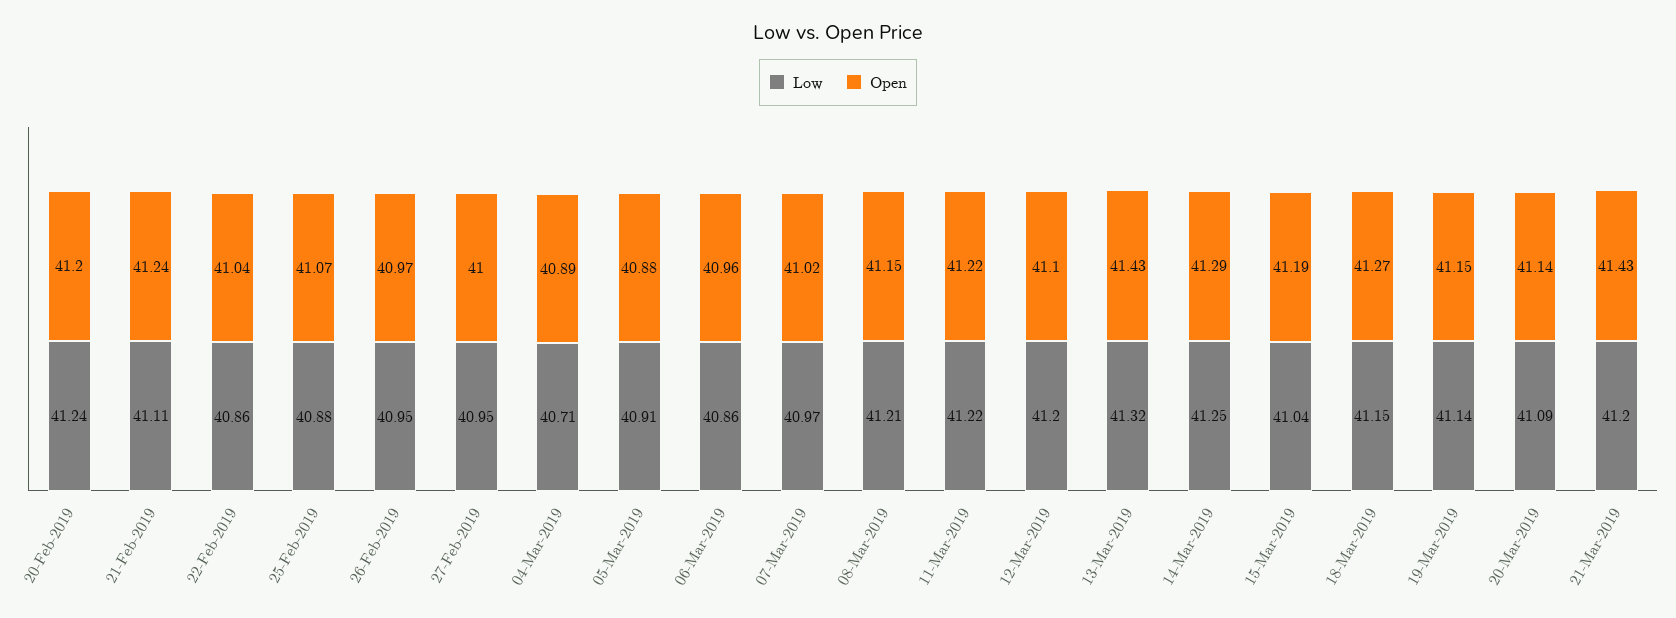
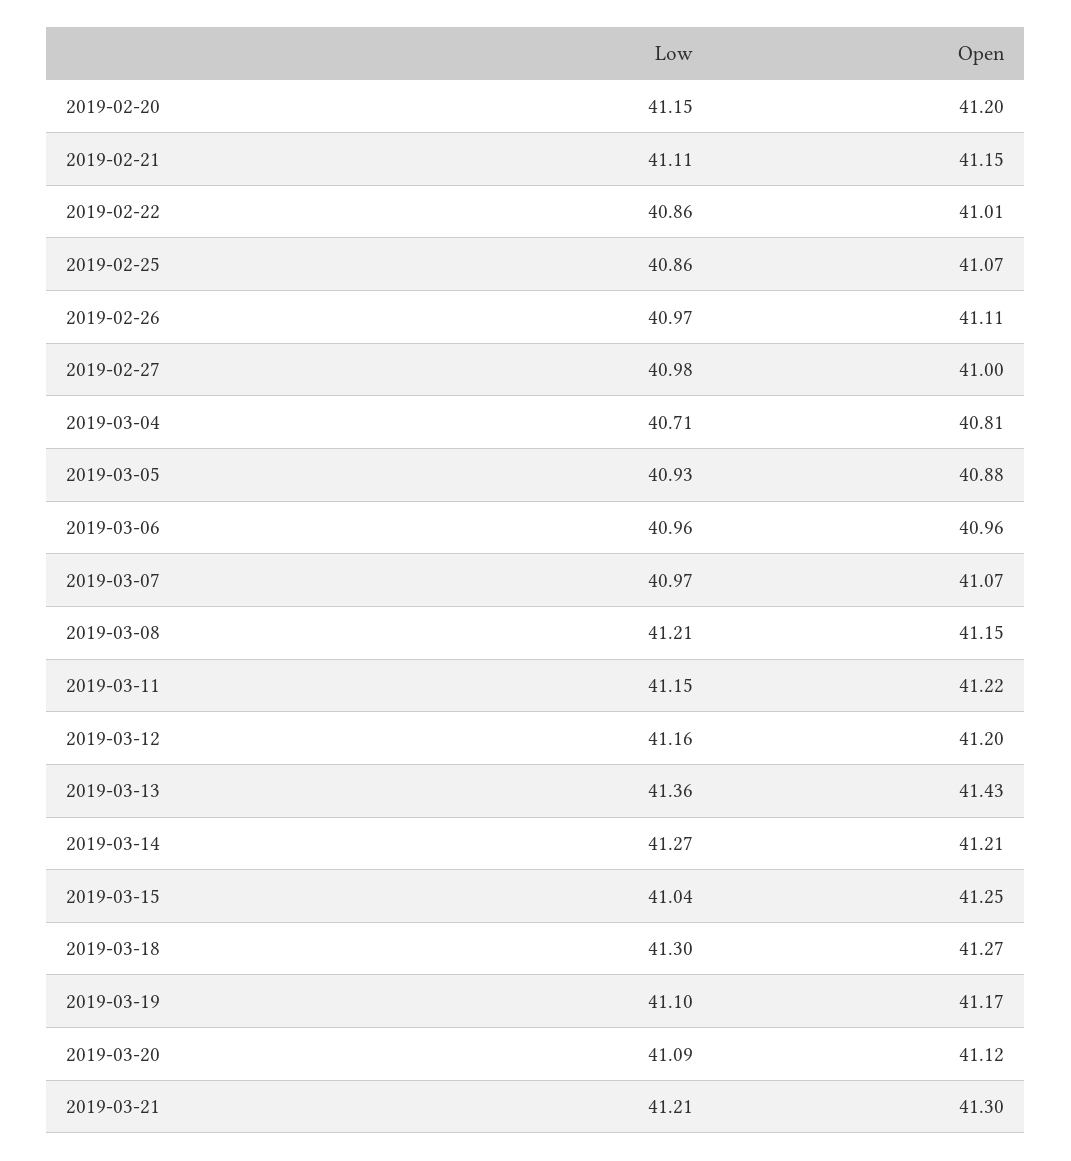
Low, 20-Feb-2019: 41.24 -> 41.15
Open, 21-Feb-2019: 41.24 -> 41.15
Open, 22-Feb-2019: 41.04 -> 41.01
Low, 25-Feb-2019: 40.88 -> 40.86
Low, 26-Feb-2019: 40.95 -> 40.97
Open, 26-Feb-2019: 40.97 -> 41.11
Low, 27-Feb-2019: 40.95 -> 40.98
Open, 04-Mar-2019: 40.89 -> 40.81
Low, 05-Mar-2019: 40.91 -> 40.93
Low, 06-Mar-2019: 40.86 -> 40.96
Open, 07-Mar-2019: 41.02 -> 41.07
Low, 11-Mar-2019: 41.22 -> 41.15
Low, 12-Mar-2019: 41.2 -> 41.16
Open, 12-Mar-2019: 41.1 -> 41.2
Low, 13-Mar-2019: 41.32 -> 41.36
Low, 14-Mar-2019: 41.25 -> 41.27
Open, 14-Mar-2019: 41.29 -> 41.21
Open, 15-Mar-2019: 41.19 -> 41.25
Low, 18-Mar-2019: 41.15 -> 41.3
Low, 19-Mar-2019: 41.14 -> 41.1
Open, 19-Mar-2019: 41.15 -> 41.17
Open, 20-Mar-2019: 41.14 -> 41.12
Low, 21-Mar-2019: 41.2 -> 41.21
Open, 21-Mar-2019: 41.43 -> 41.3

